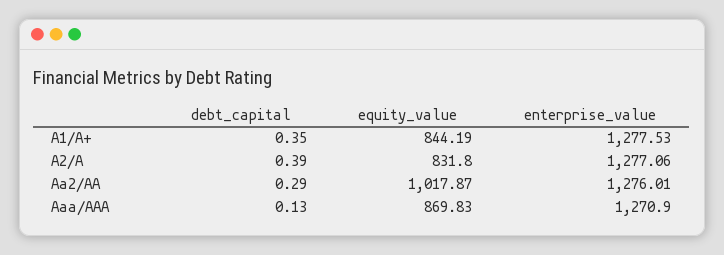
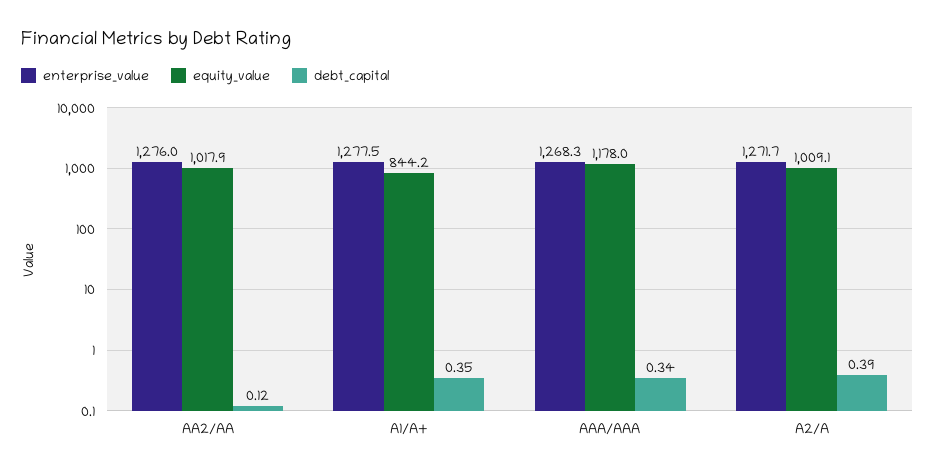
equity_value, A2/A: 831.8 -> 1009.1
enterprise_value, A2/A: 1277.06 -> 1271.7
debt_capital, Aa2/AA: 0.29 -> 0.12
debt_capital, Aaa/AAA: 0.13 -> 0.34
equity_value, Aaa/AAA: 869.83 -> 1178
enterprise_value, Aaa/AAA: 1270.9 -> 1268.3

